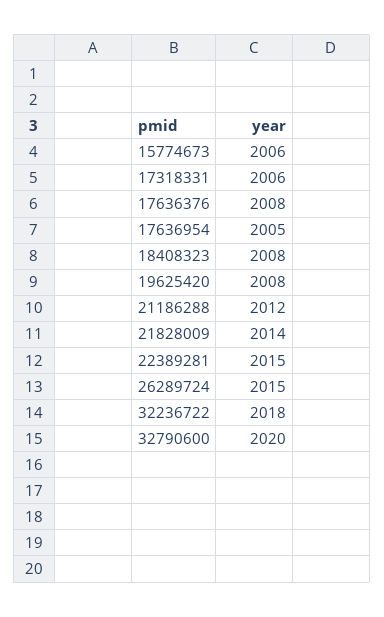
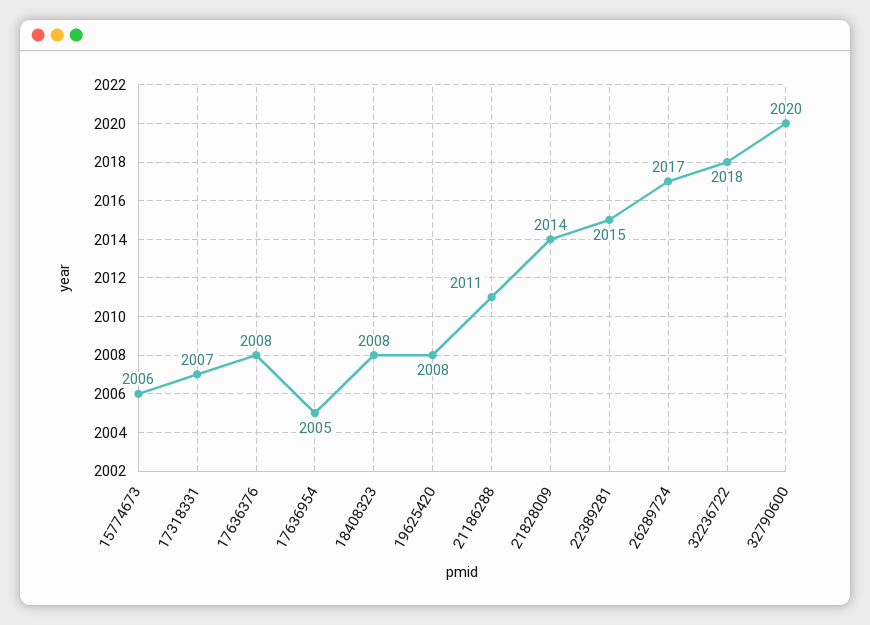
17318331: 2006 -> 2007
21186288: 2012 -> 2011
26289724: 2015 -> 2017

